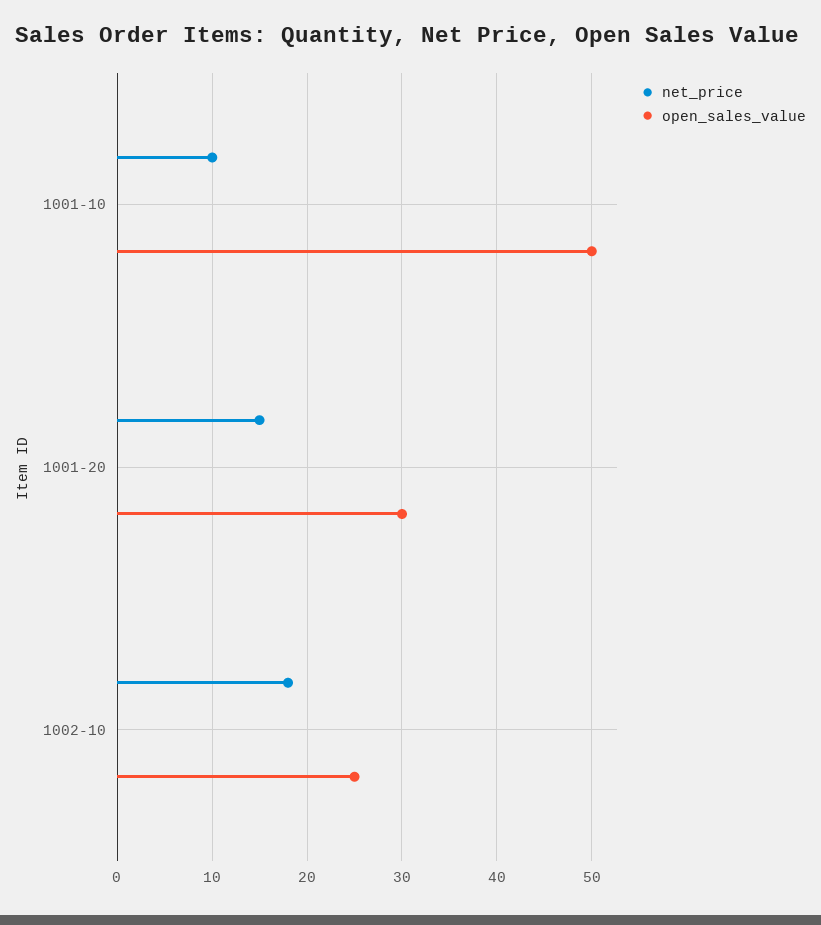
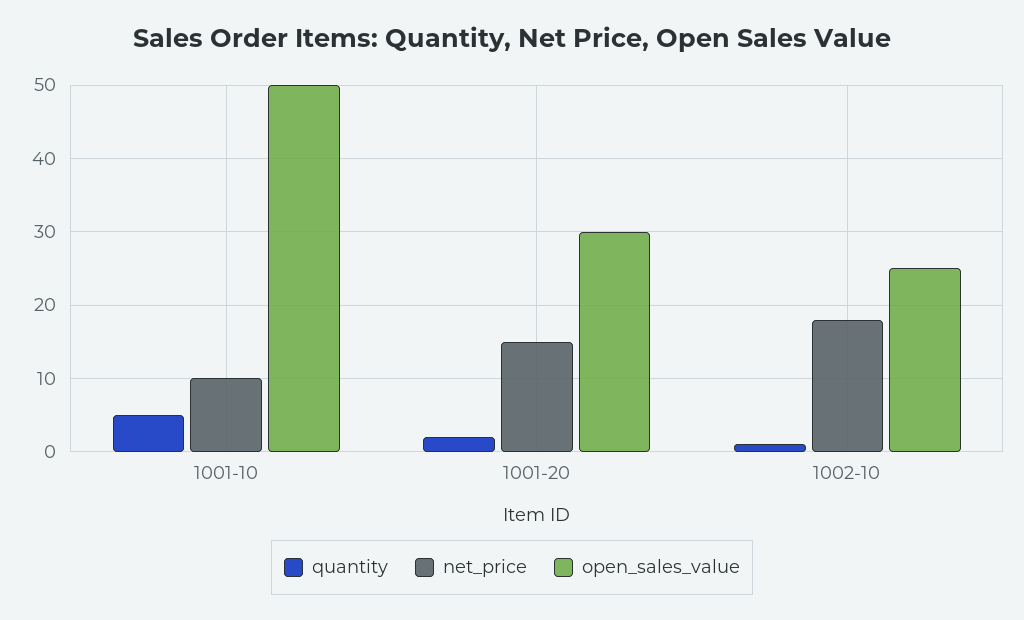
quantity, 1001-10: none -> 5
quantity, 1001-20: none -> 2
quantity, 1002-10: none -> 1

